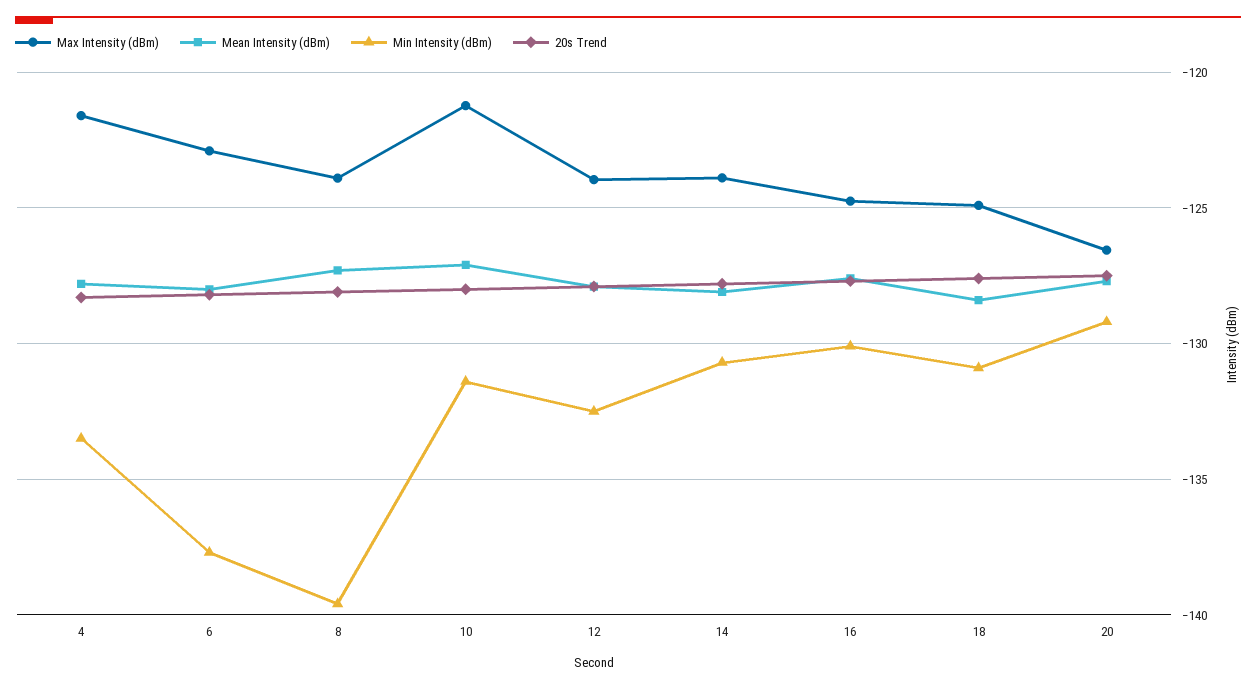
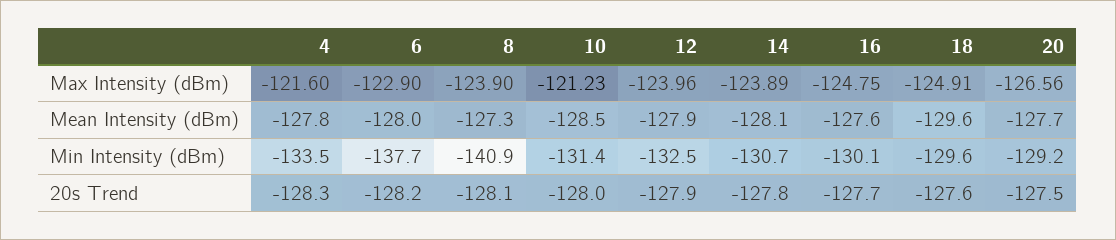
Min Intensity (dBm), 8: -139.5 -> -140.9
Mean Intensity (dBm), 10: -127 -> -128.5
Mean Intensity (dBm), 18: -128.5 -> -129.6
Min Intensity (dBm), 18: -131 -> -129.6

